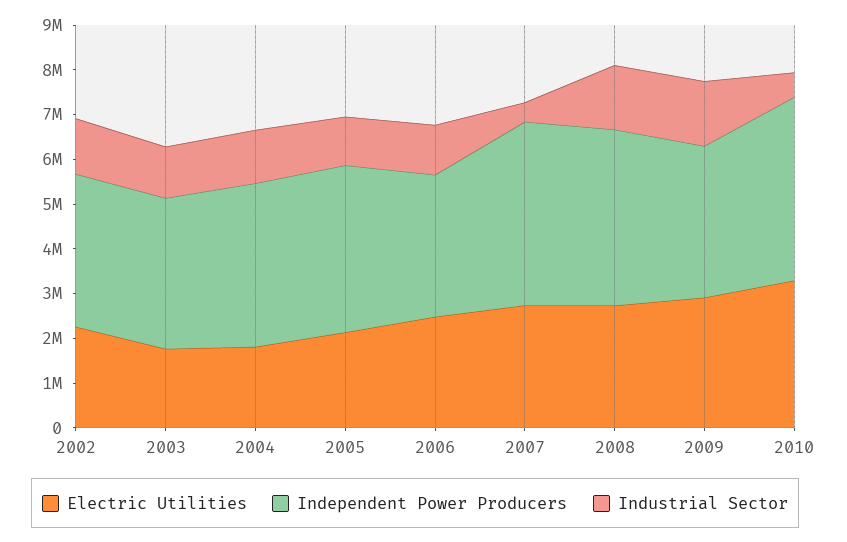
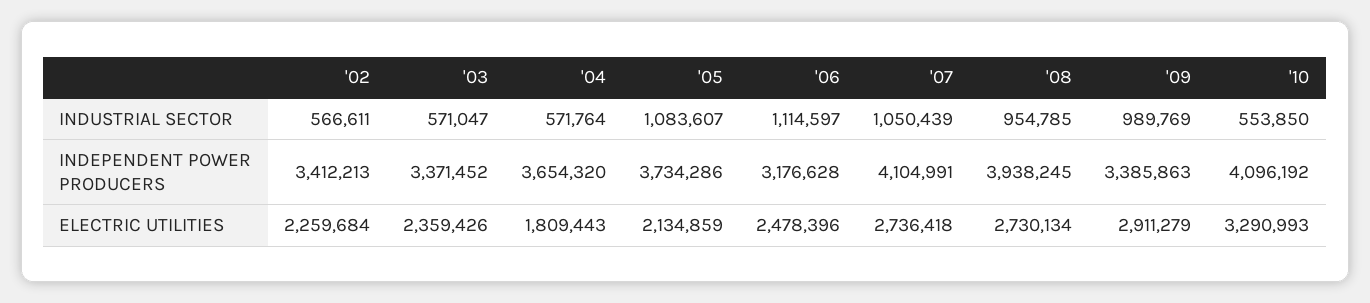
Industrial Sector, 2002: 1200000 -> 566611
Electric Utilities, 2003: 1800000 -> 2359426
Industrial Sector, 2003: 1200000 -> 571047
Industrial Sector, 2004: 1200000 -> 571764
Industrial Sector, 2007: 400000 -> 1050439
Industrial Sector, 2008: 1400000 -> 954785
Industrial Sector, 2009: 1400000 -> 989769

